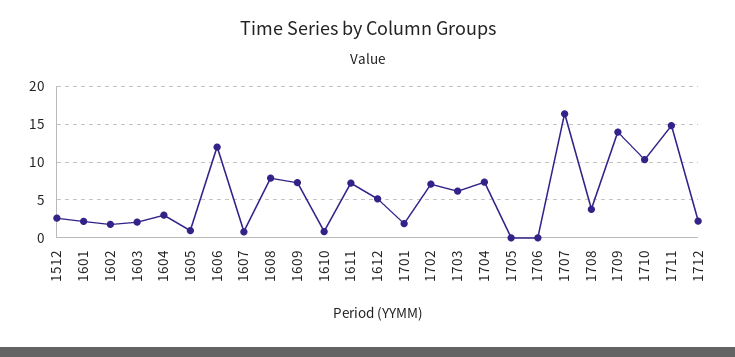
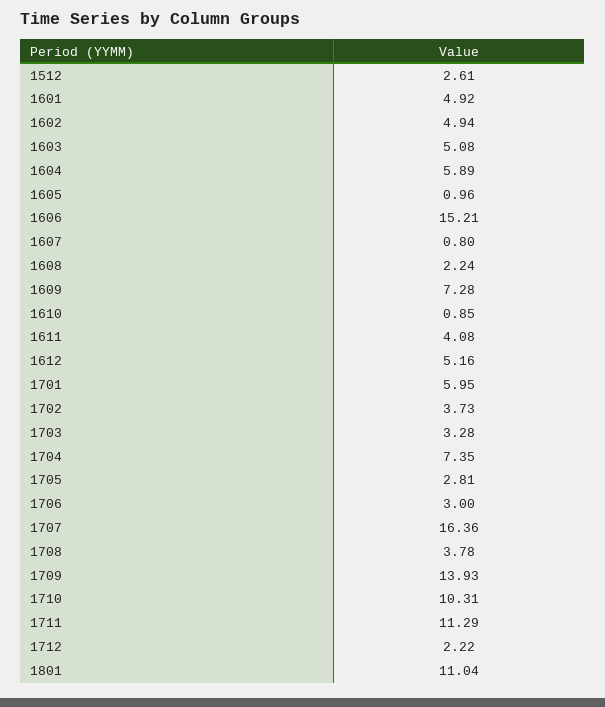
1601: 2 -> 4.92
1602: 2 -> 4.94
1603: 2 -> 5.08
1604: 3 -> 5.89
1606: 12 -> 15.21
1608: 8 -> 2.24
1611: 7 -> 4.08
1701: 2 -> 5.95
1702: 7 -> 3.73
1703: 6 -> 3.28
1705: 0 -> 2.81
1706: 0 -> 3
1711: 15 -> 11.29
1801: none -> 11.04

